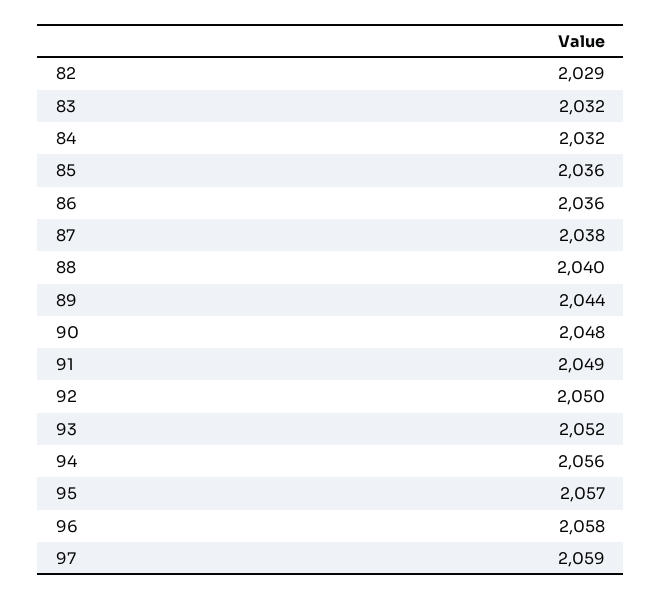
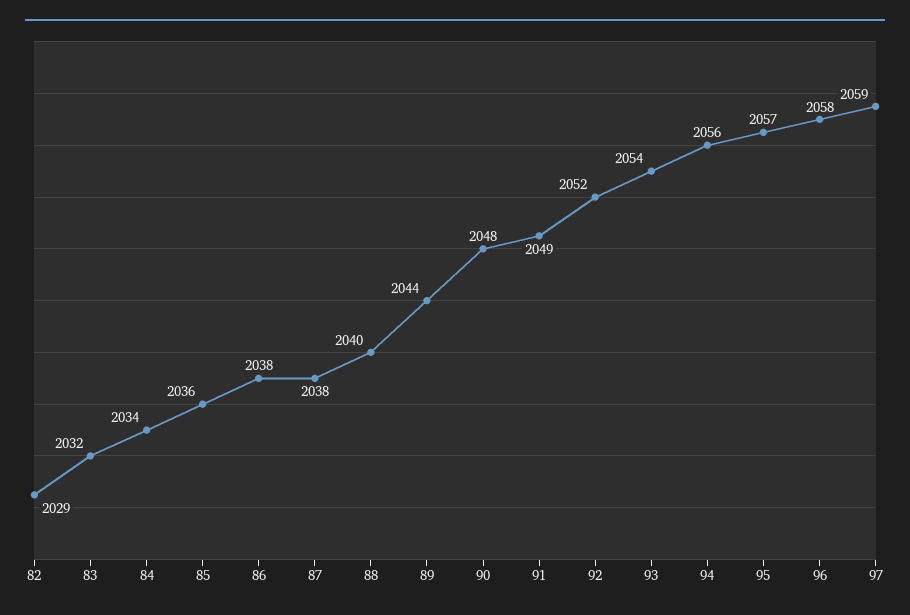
84: 2032 -> 2034
86: 2036 -> 2038
92: 2050 -> 2052
93: 2052 -> 2054

